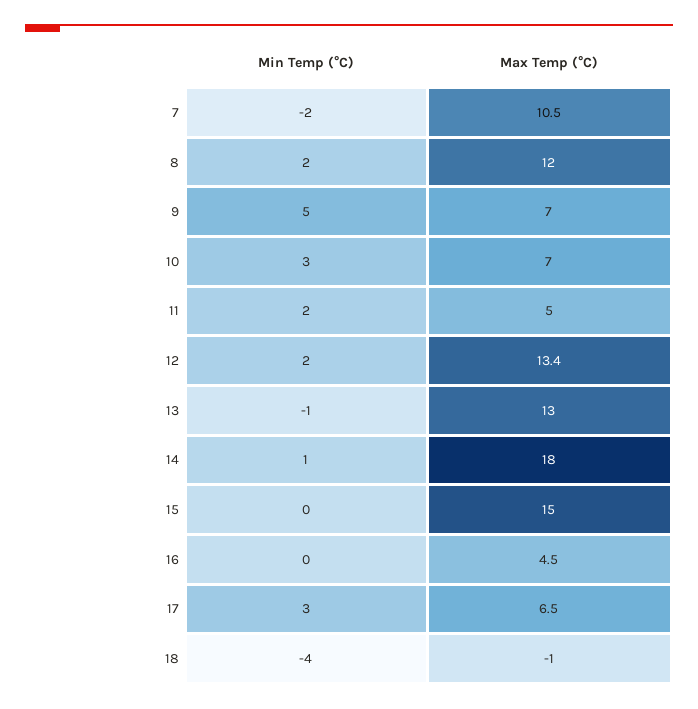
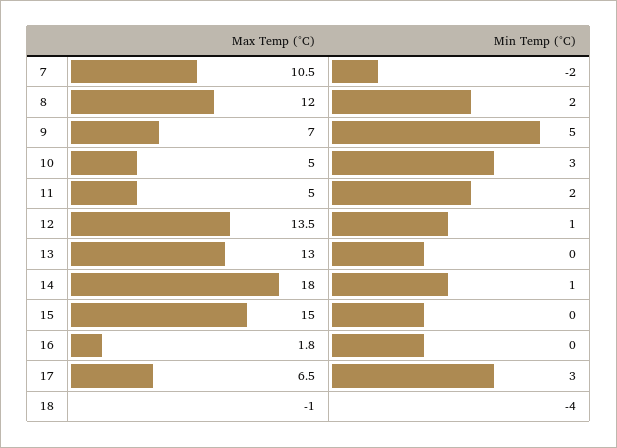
Max Temp (°C), 10: 7 -> 5
Min Temp (°C), 12: 2 -> 1
Max Temp (°C), 12: 13.4 -> 13.5
Min Temp (°C), 13: -1 -> 0
Max Temp (°C), 16: 4.5 -> 1.8

